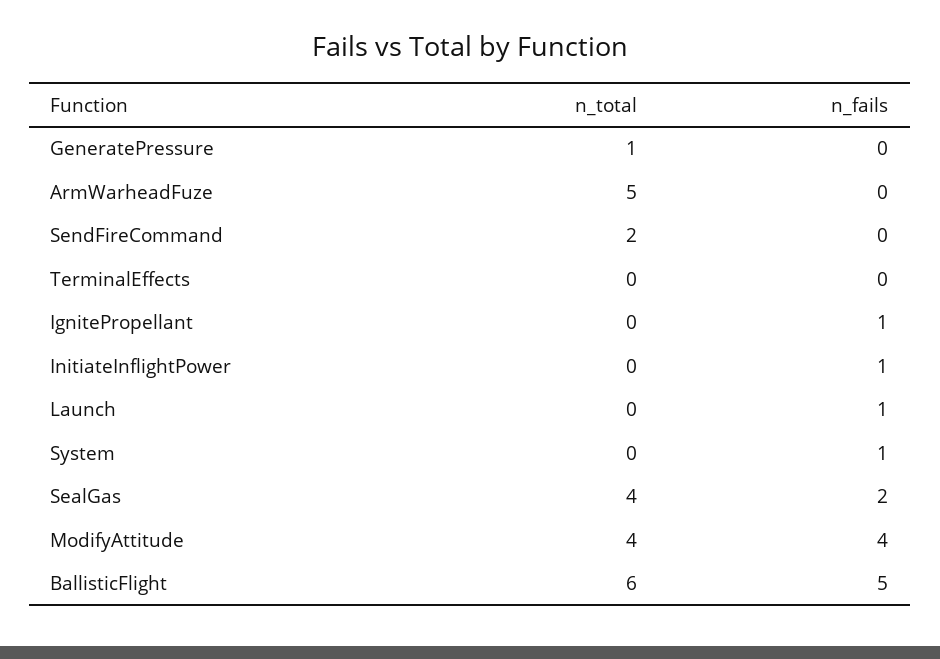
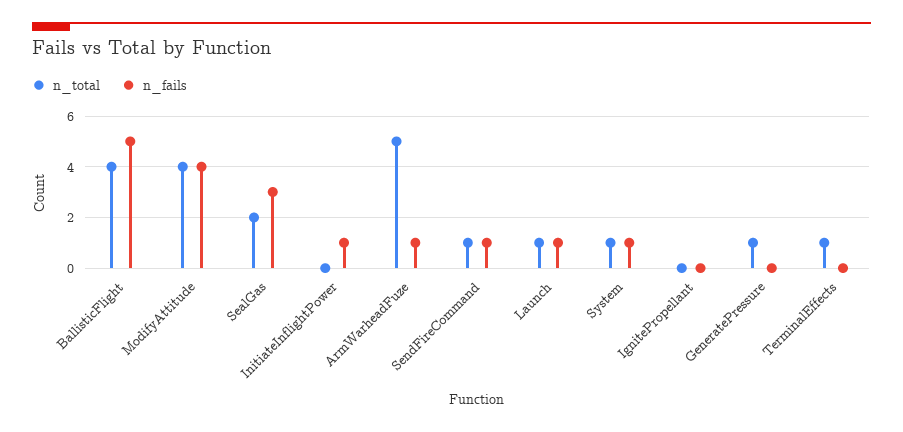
n_fails, ArmWarheadFuze: 0 -> 1
n_total, SendFireCommand: 2 -> 1
n_fails, SendFireCommand: 0 -> 1
n_total, TerminalEffects: 0 -> 1
n_fails, IgnitePropellant: 1 -> 0
n_total, Launch: 0 -> 1
n_total, System: 0 -> 1
n_total, SealGas: 4 -> 2
n_fails, SealGas: 2 -> 3
n_total, BallisticFlight: 6 -> 4

